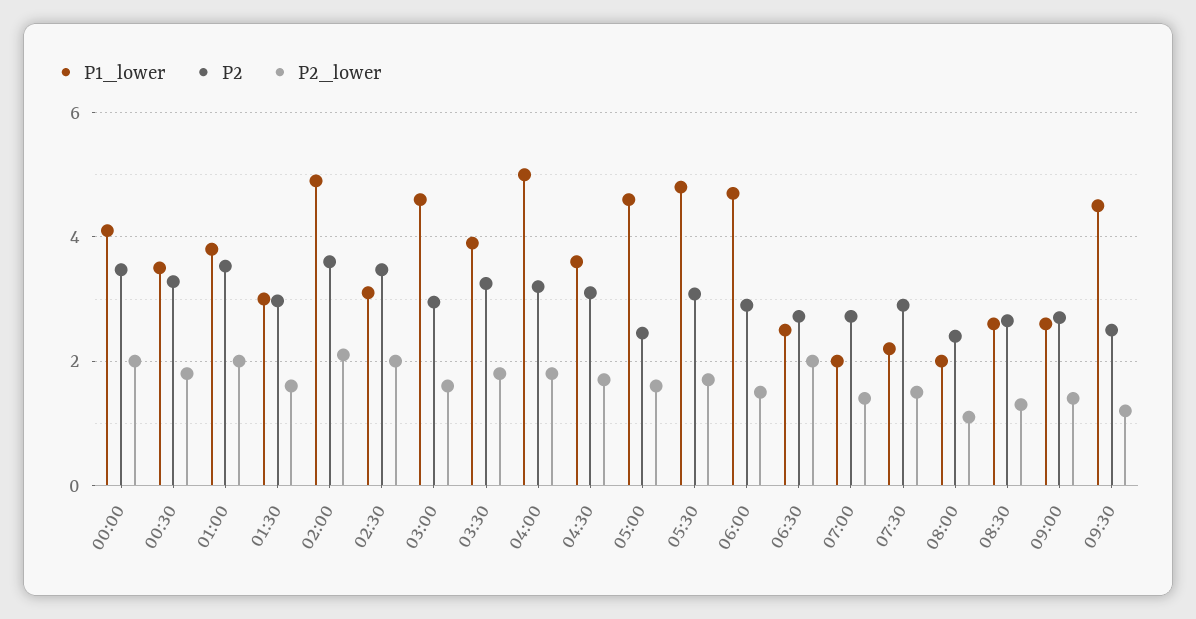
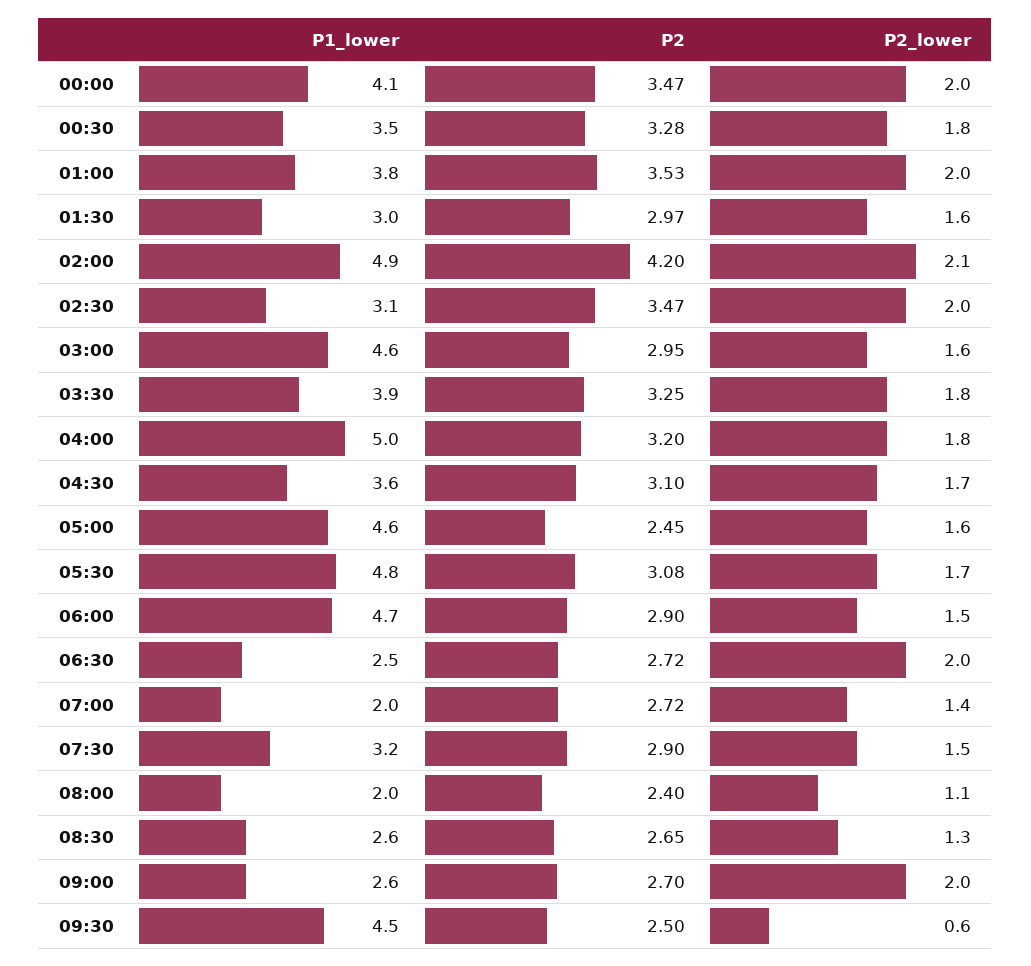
P2, 02:00: 3.6 -> 4.2
P1_lower, 07:30: 2.2 -> 3.2
P2_lower, 09:00: 1.4 -> 2
P2_lower, 09:30: 1.2 -> 0.6

